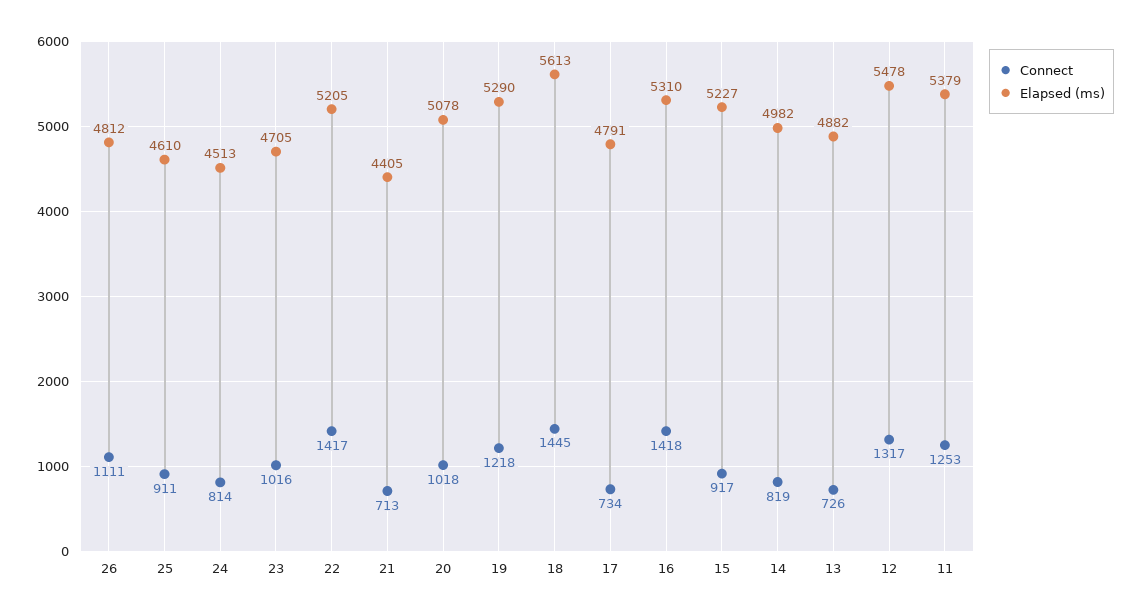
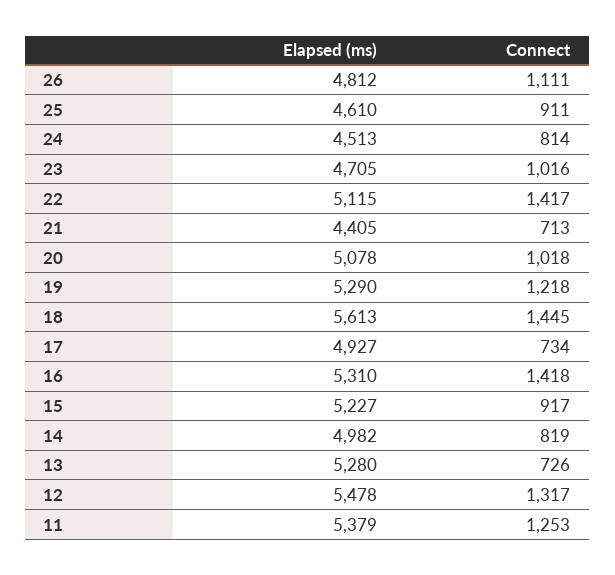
Elapsed (ms), 22: 5205 -> 5115
Elapsed (ms), 17: 4791 -> 4927
Elapsed (ms), 13: 4882 -> 5280

